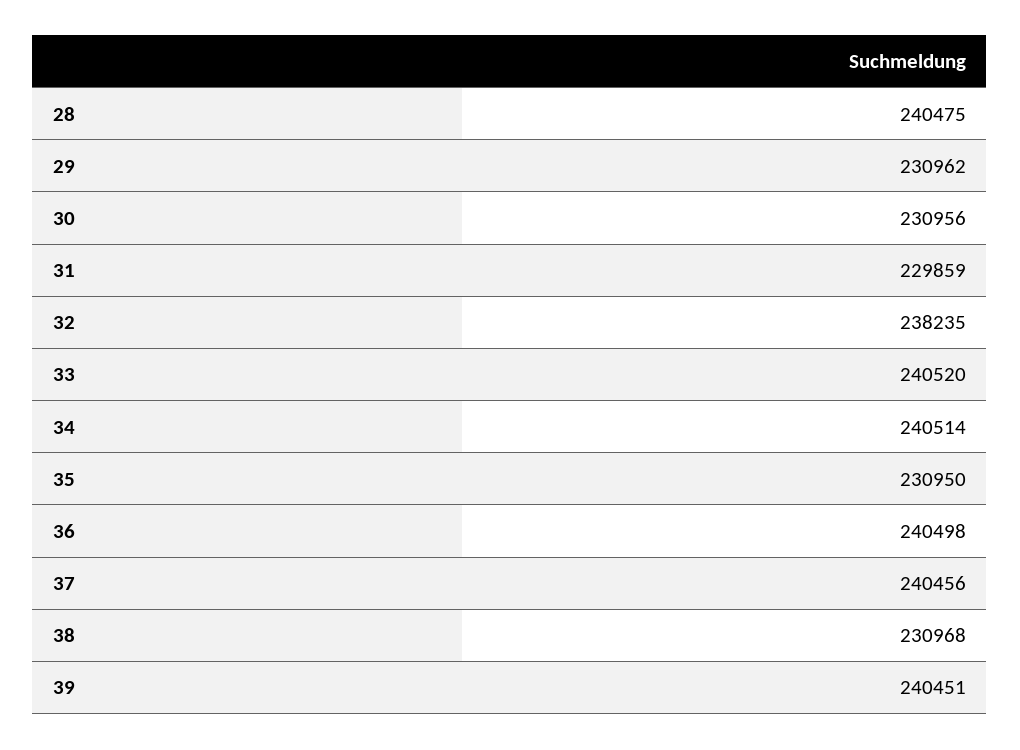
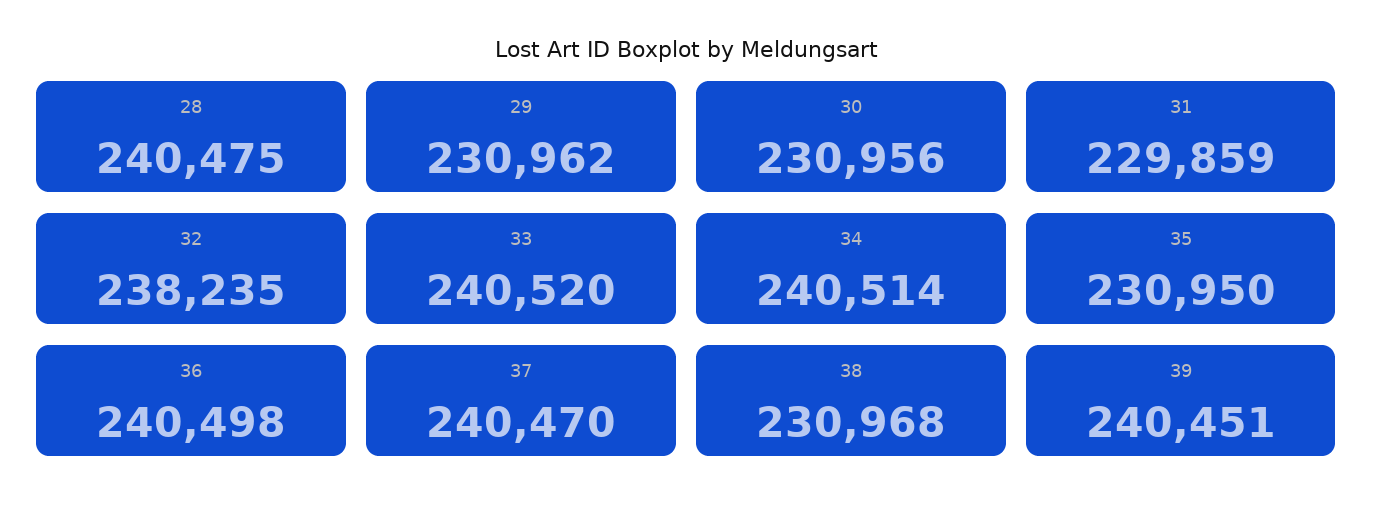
37: 240456 -> 240470

